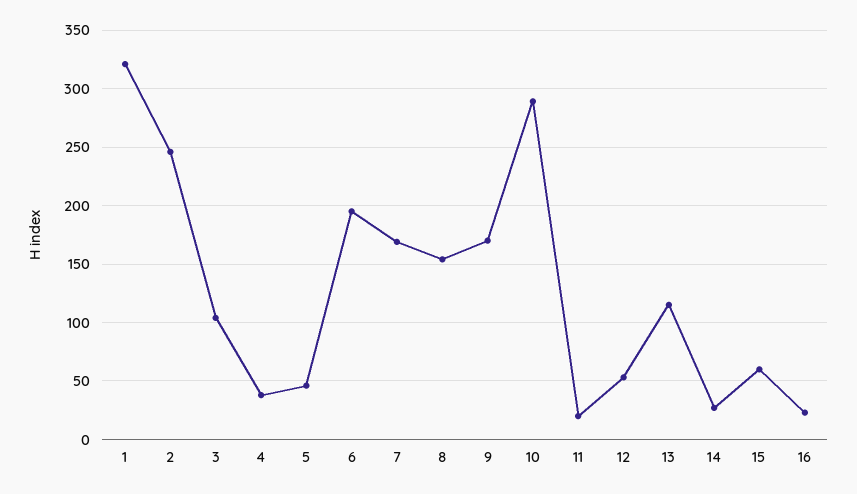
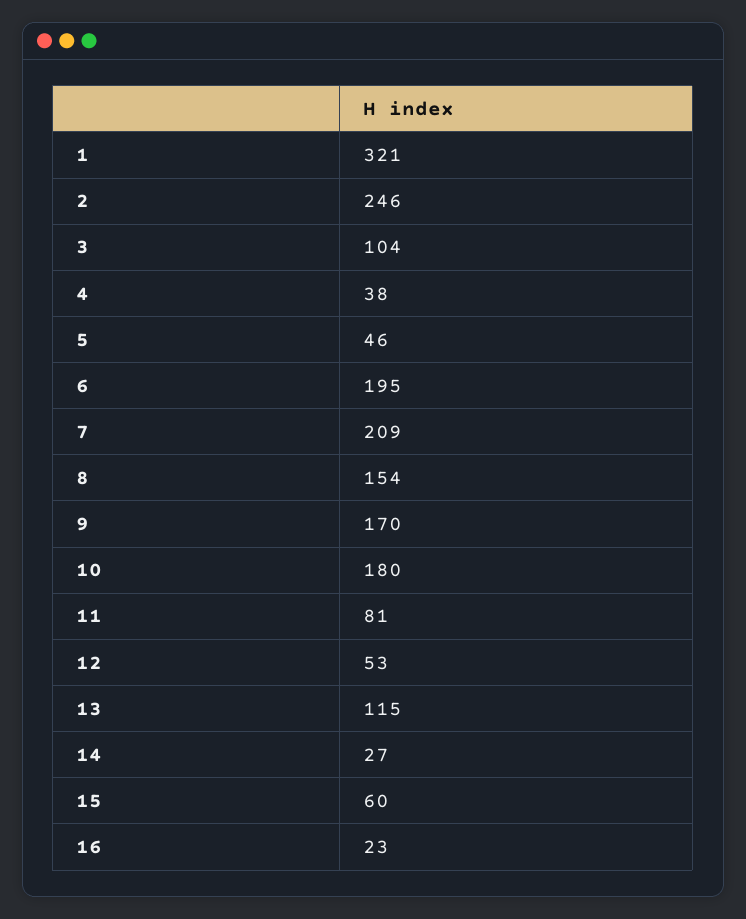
7: 170 -> 209
10: 290 -> 180
11: 20 -> 81

